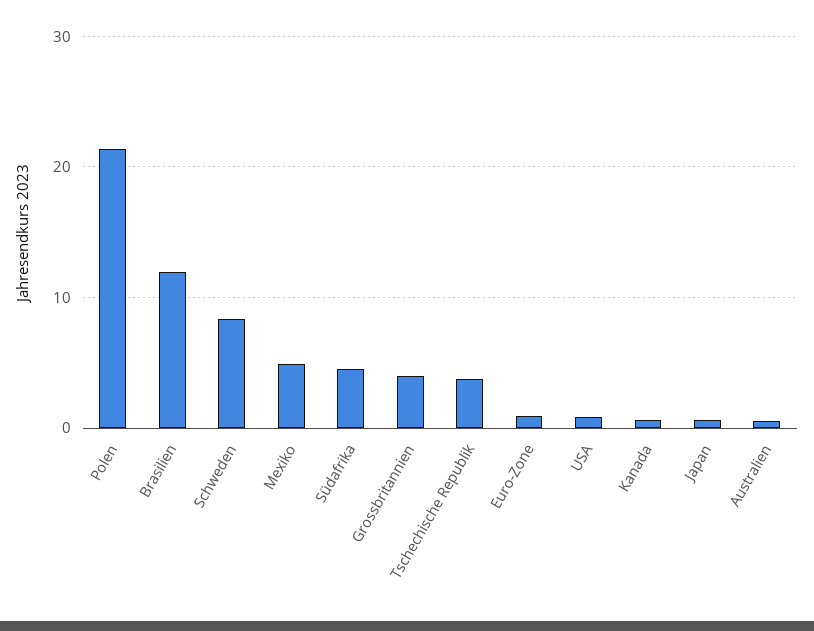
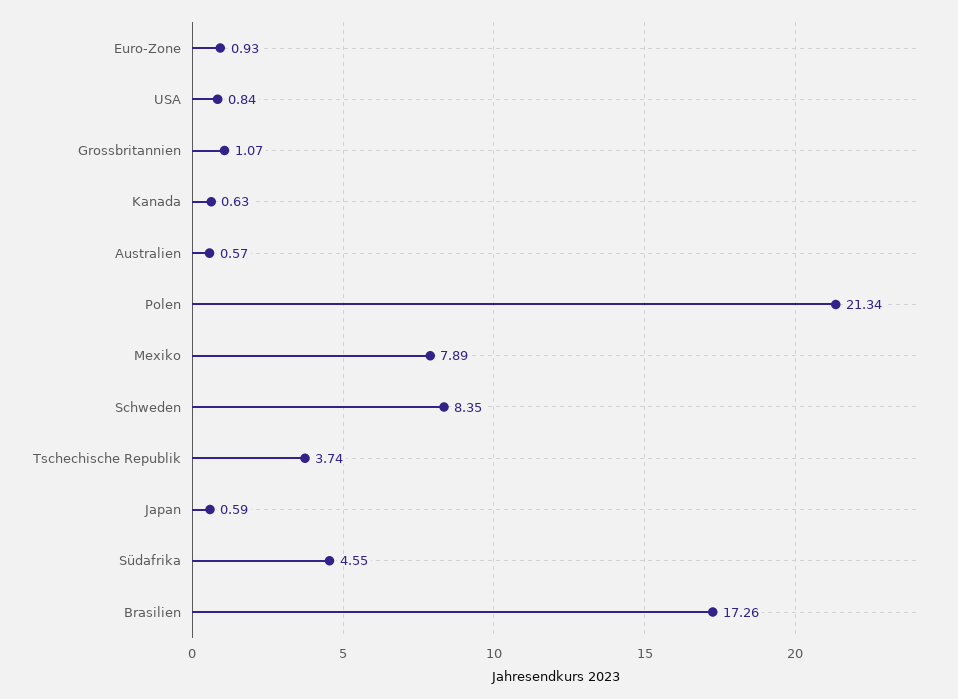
Brasilien: 12 -> 17.26
Mexiko: 5 -> 7.89
Grossbritannien: 4 -> 1.07

